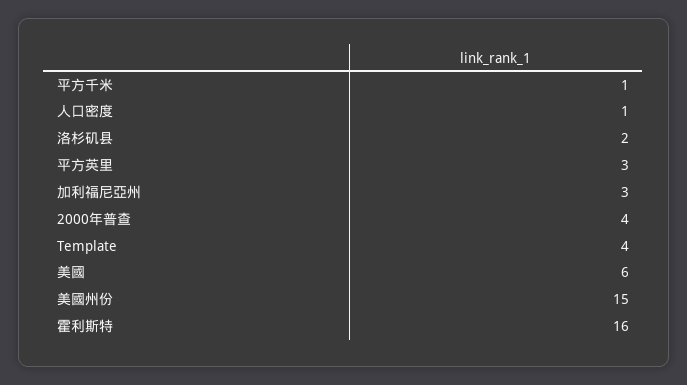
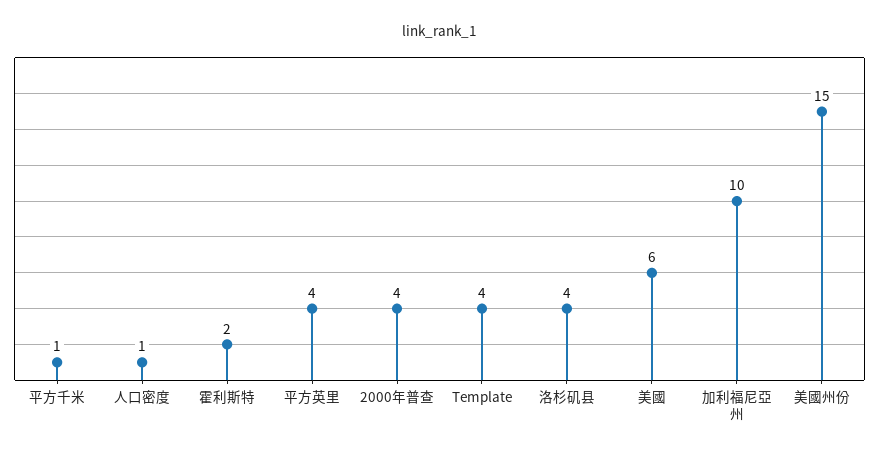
洛杉矶县: 2 -> 4
平方英里: 3 -> 4
加利福尼亞州: 3 -> 10
霍利斯特: 16 -> 2

